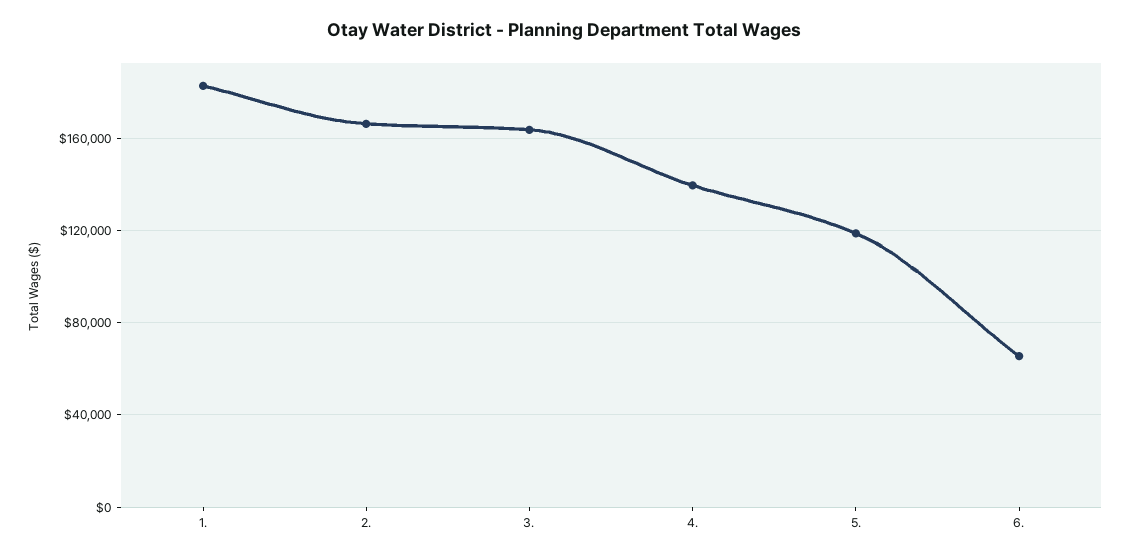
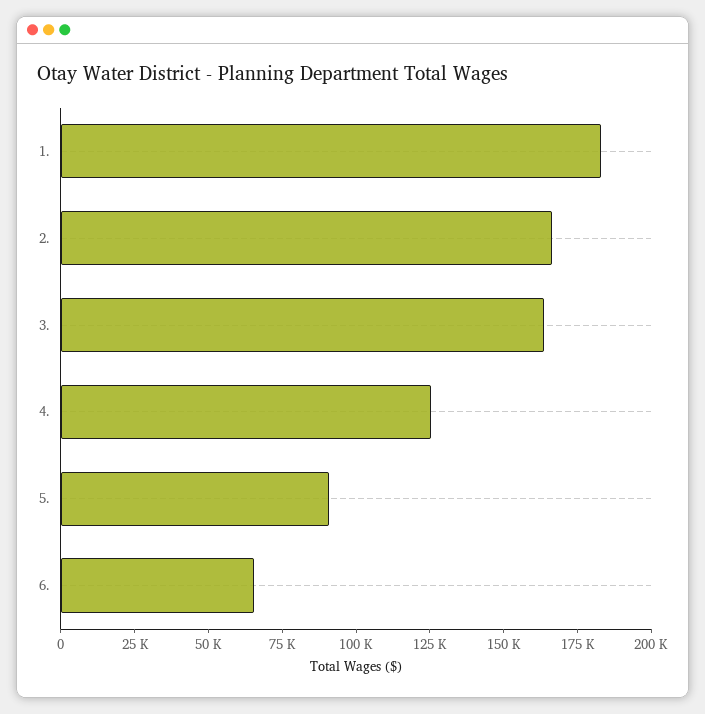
4.: 140000 -> 125000
5.: 120000 -> 90000

